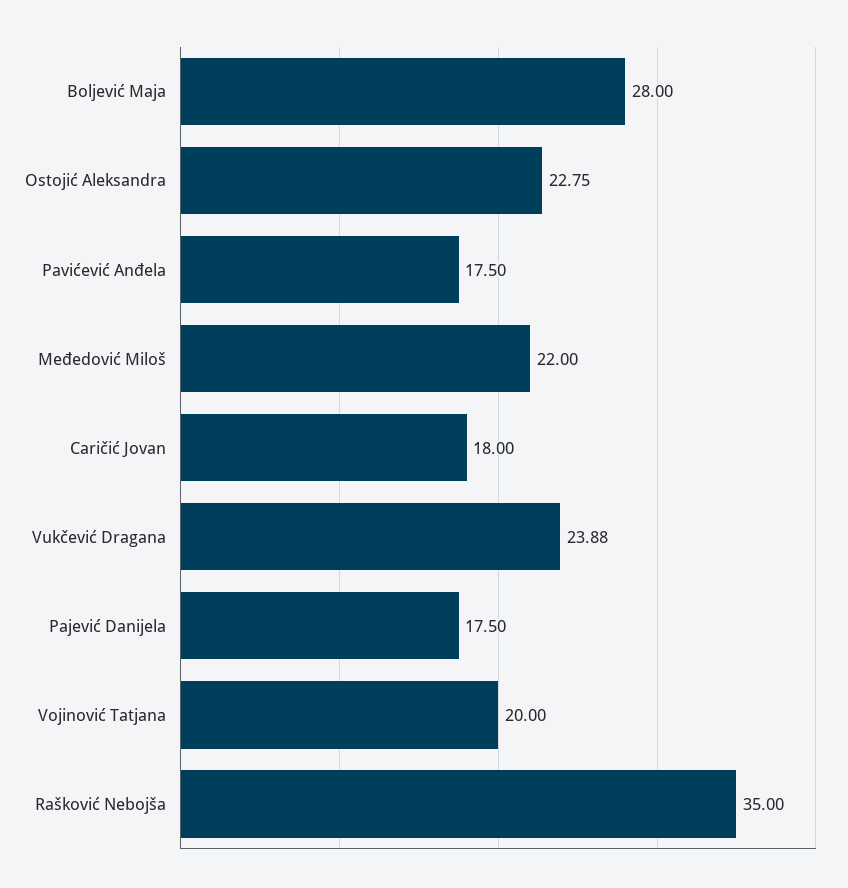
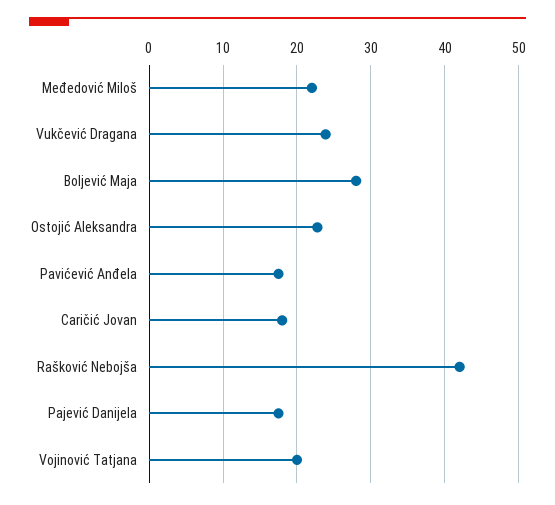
Rašković Nebojša: 35 -> 42

